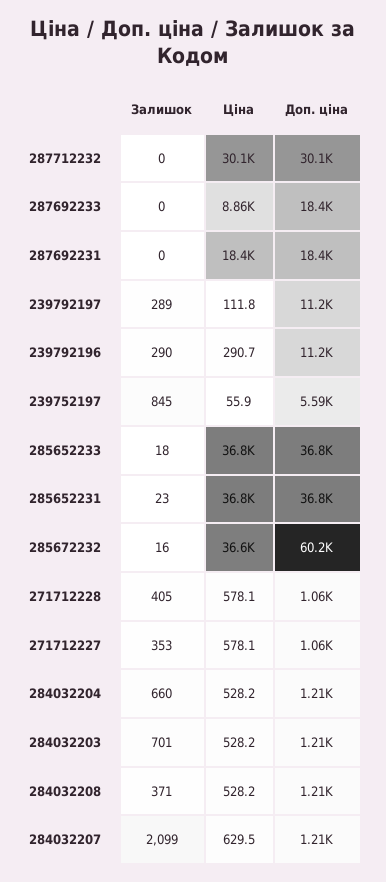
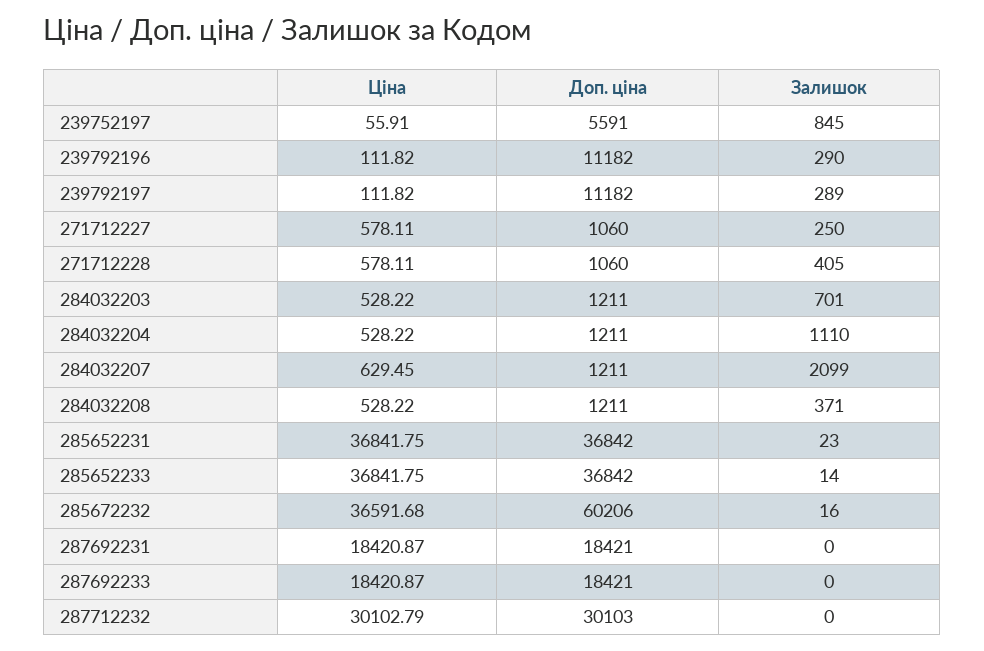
Ціна, 287692233: 8860 -> 18420.87
Ціна, 239792196: 290.7 -> 111.82
Залишок, 285652233: 18 -> 14
Залишок, 271712227: 353 -> 250
Залишок, 284032204: 660 -> 1110

